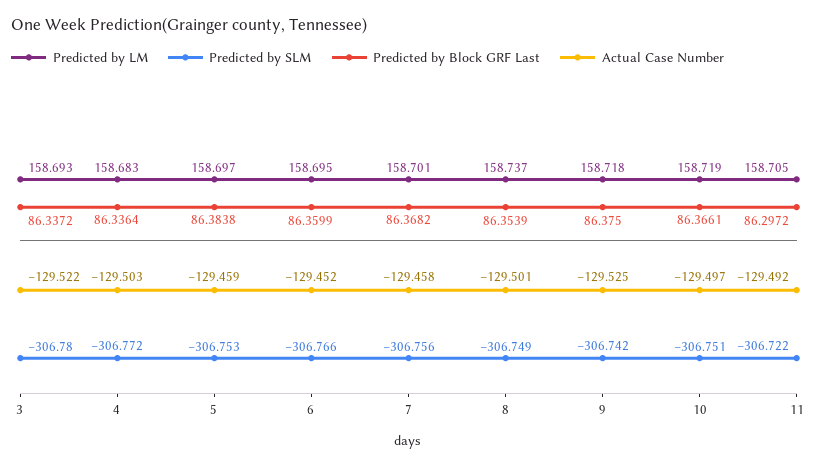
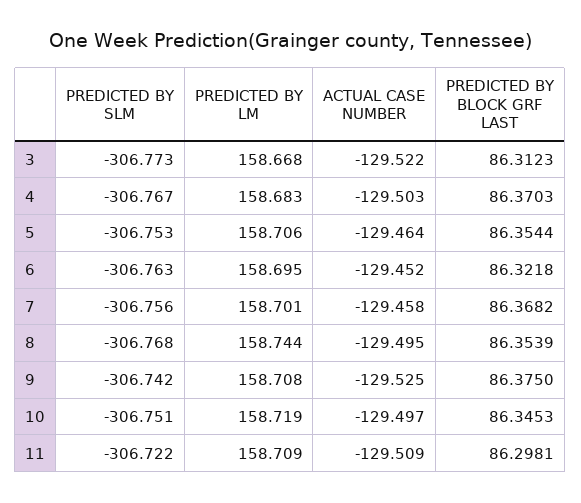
Predicted by LM, 3: 158.693 -> 158.668
Predicted by SLM, 3: -306.78 -> -306.773
Predicted by Block GRF Last, 3: 86.3372 -> 86.3123
Predicted by SLM, 4: -306.772 -> -306.767
Predicted by Block GRF Last, 4: 86.3364 -> 86.3703
Predicted by LM, 5: 158.697 -> 158.706
Predicted by Block GRF Last, 5: 86.3838 -> 86.3544
Actual Case Number, 5: -129.459 -> -129.464
Predicted by SLM, 6: -306.766 -> -306.763
Predicted by Block GRF Last, 6: 86.3599 -> 86.3218
Predicted by LM, 8: 158.737 -> 158.744
Predicted by SLM, 8: -306.749 -> -306.768
Actual Case Number, 8: -129.501 -> -129.495
Predicted by LM, 9: 158.718 -> 158.708
Predicted by Block GRF Last, 10: 86.3661 -> 86.3453
Predicted by LM, 11: 158.705 -> 158.709
Predicted by Block GRF Last, 11: 86.2972 -> 86.2981
Actual Case Number, 11: -129.492 -> -129.509

